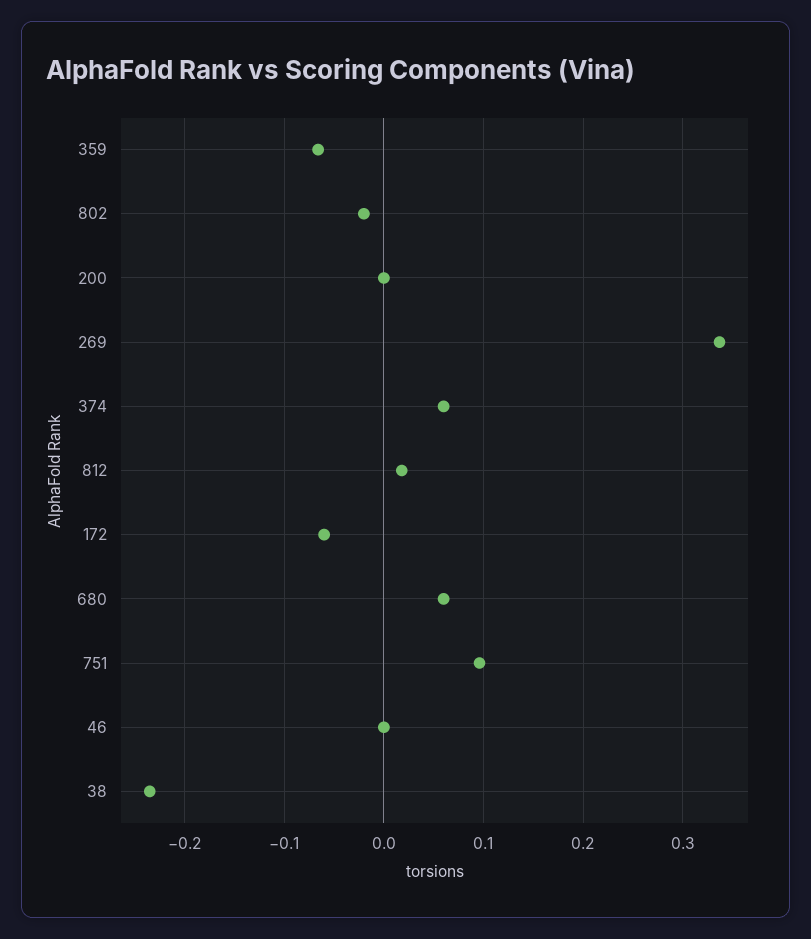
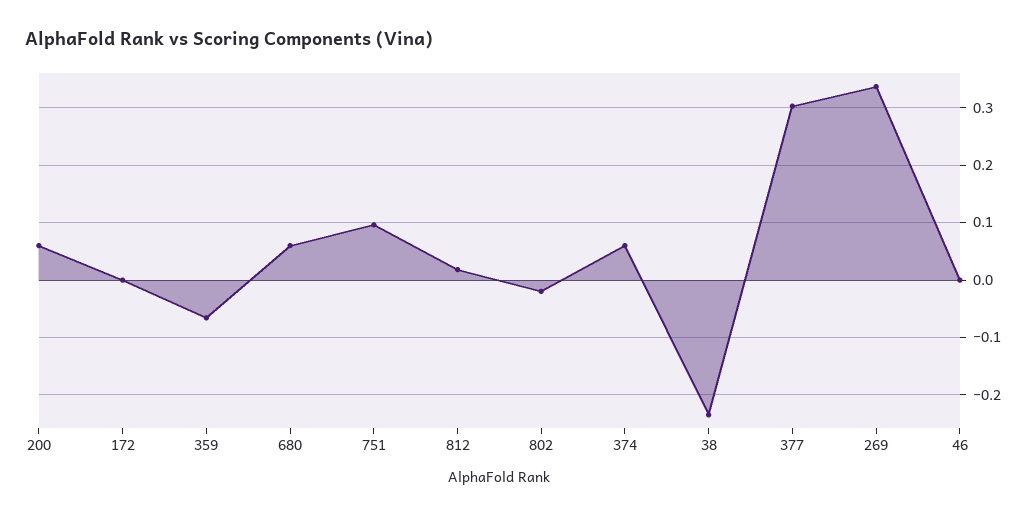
200: 0 -> 0.06
172: -0.06 -> 0
377: none -> 0.3

